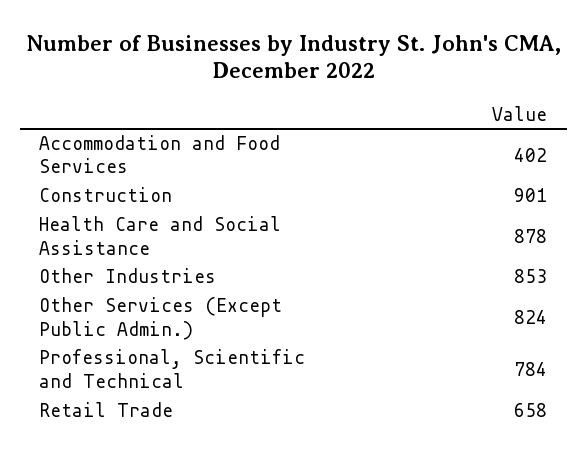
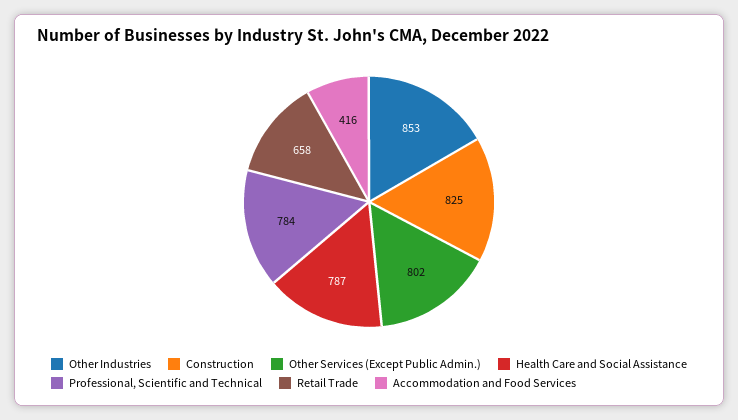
Accommodation and Food Services: 402 -> 416
Construction: 901 -> 825
Health Care and Social Assistance: 878 -> 787
Other Services (Except Public Admin.): 824 -> 802

